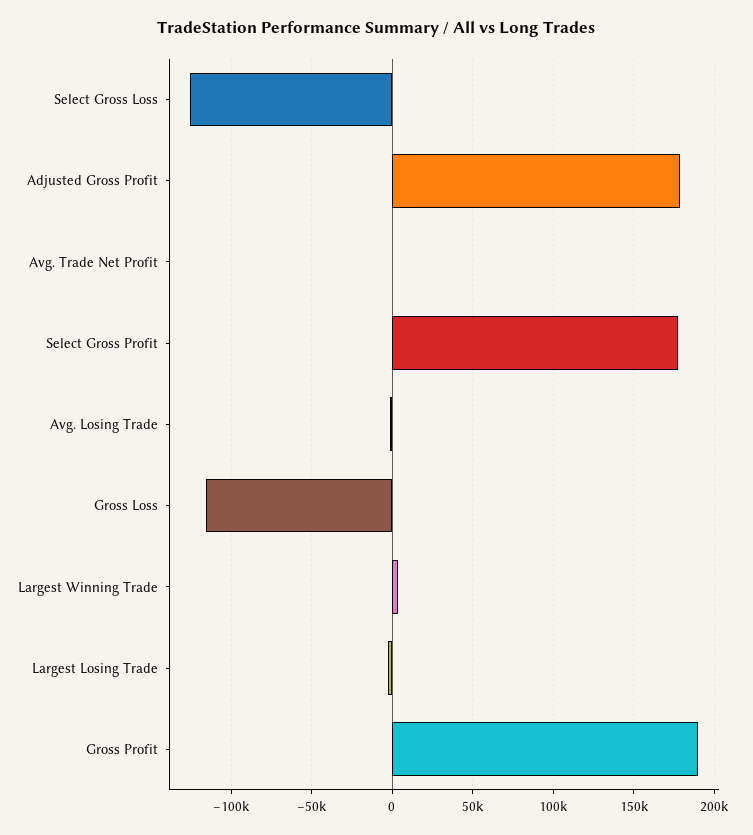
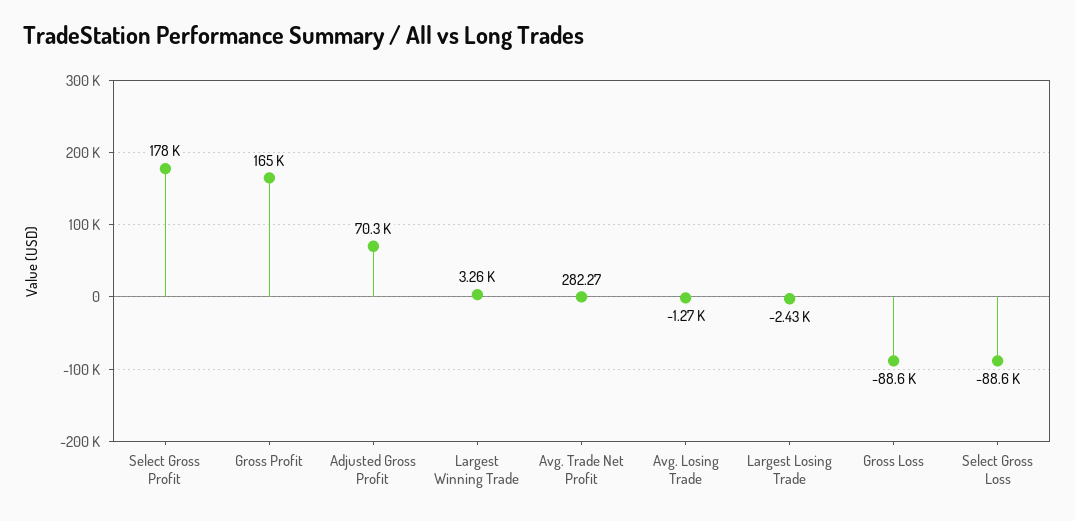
Select Gross Loss: -125000 -> -88600
Adjusted Gross Profit: 180000 -> 70300
Gross Loss: -115000 -> -88600
Gross Profit: 190000 -> 165000

